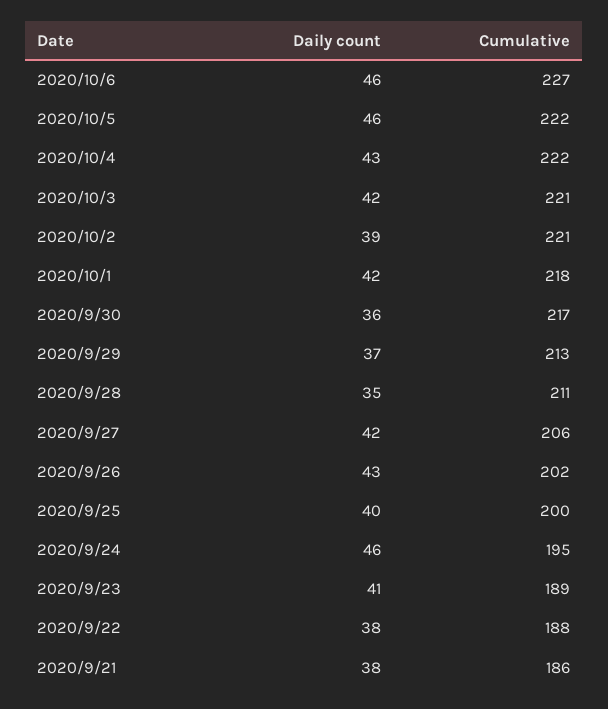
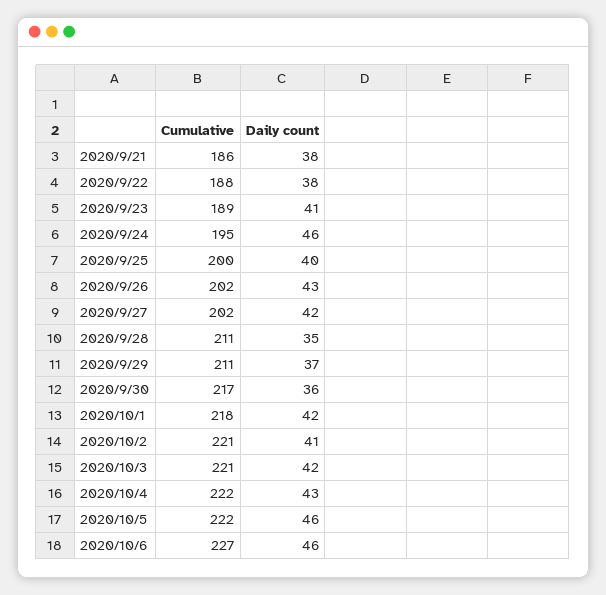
Daily count, 2020/10/2: 39 -> 41
Cumulative, 2020/9/29: 213 -> 211
Cumulative, 2020/9/27: 206 -> 202

